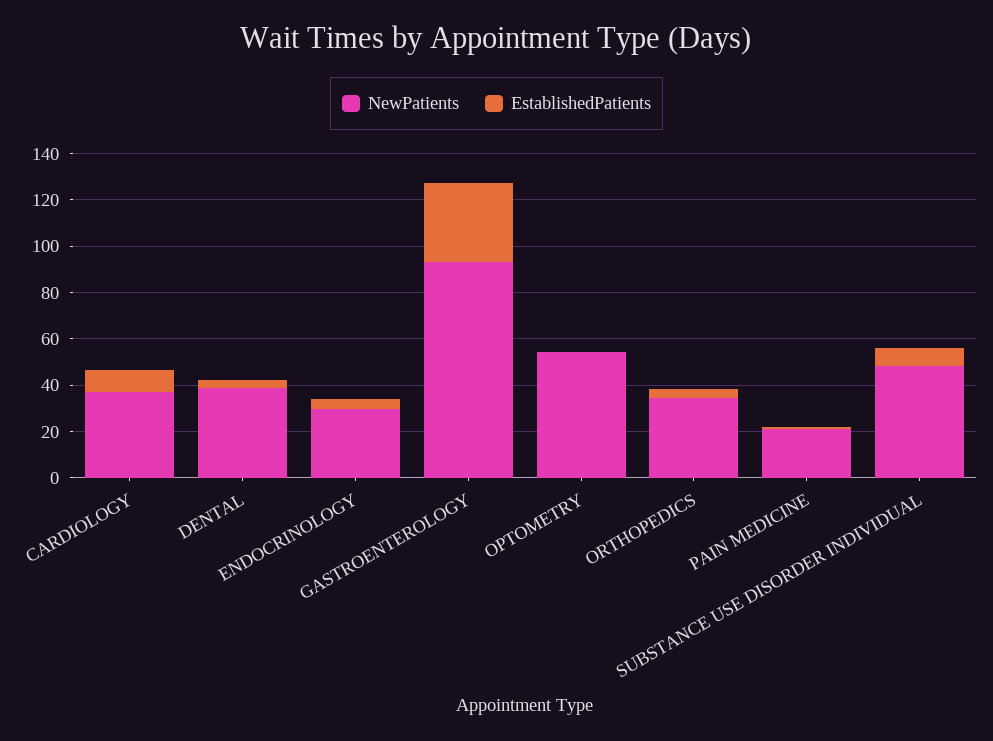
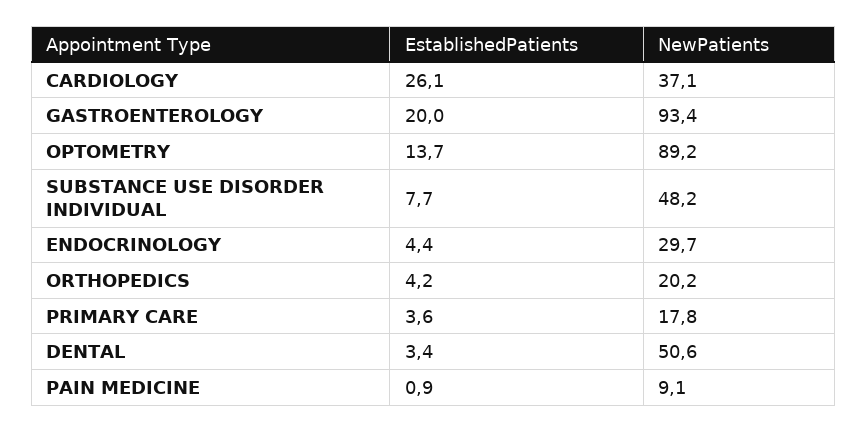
EstablishedPatients, CARDIOLOGY: 10 -> 26.1
NewPatients, DENTAL: 40 -> 50.6
EstablishedPatients, GASTROENTEROLOGY: 35 -> 20
NewPatients, OPTOMETRY: 55 -> 89.2
EstablishedPatients, OPTOMETRY: 0 -> 13.7
NewPatients, ORTHOPEDICS: 35 -> 20.2
NewPatients, PAIN MEDICINE: 20 -> 9.1
EstablishedPatients, PRIMARY CARE: none -> 3.6
NewPatients, PRIMARY CARE: none -> 17.8

